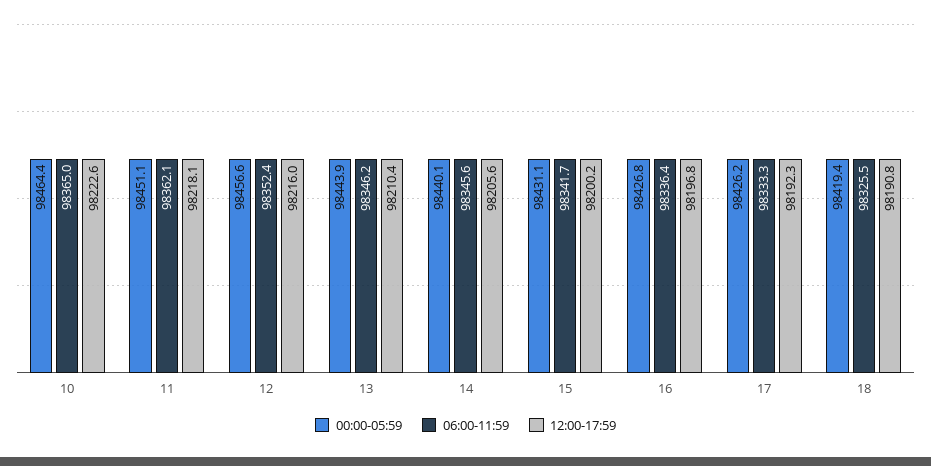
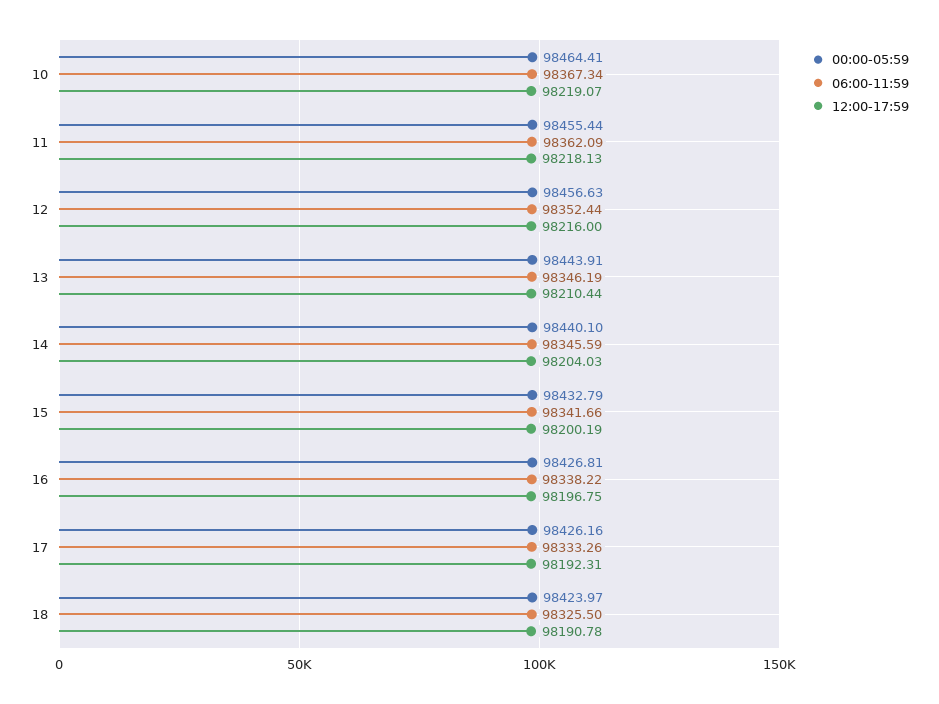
06:00-11:59, 10: 98365 -> 98367.34
12:00-17:59, 10: 98222.6 -> 98219.07
00:00-05:59, 11: 98451.1 -> 98455.44
12:00-17:59, 14: 98205.6 -> 98204.03
00:00-05:59, 15: 98431.1 -> 98432.79
06:00-11:59, 16: 98336.4 -> 98338.22
00:00-05:59, 18: 98419.4 -> 98423.97

